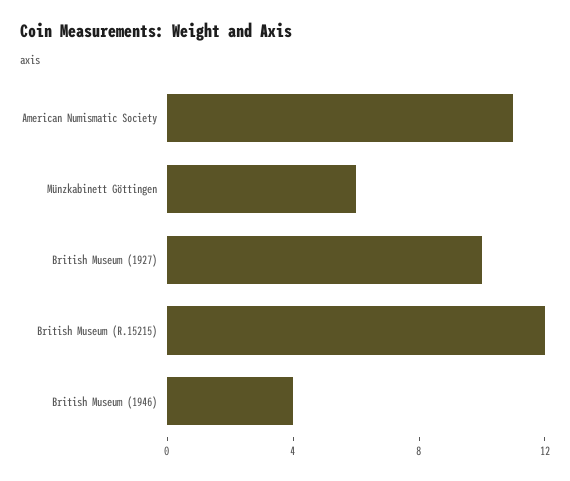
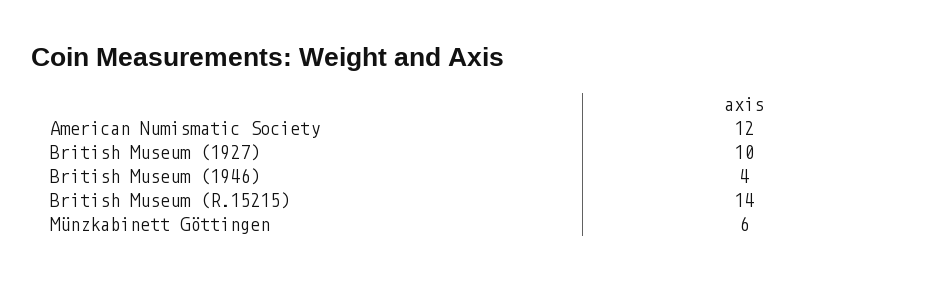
American Numismatic Society: 11 -> 12
British Museum (R.15215): 12 -> 14

